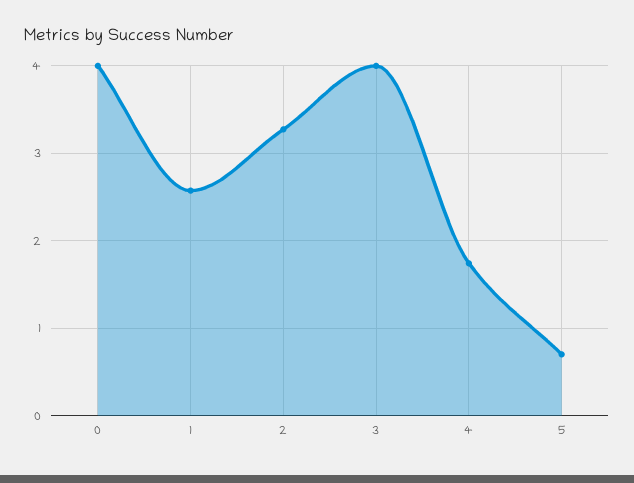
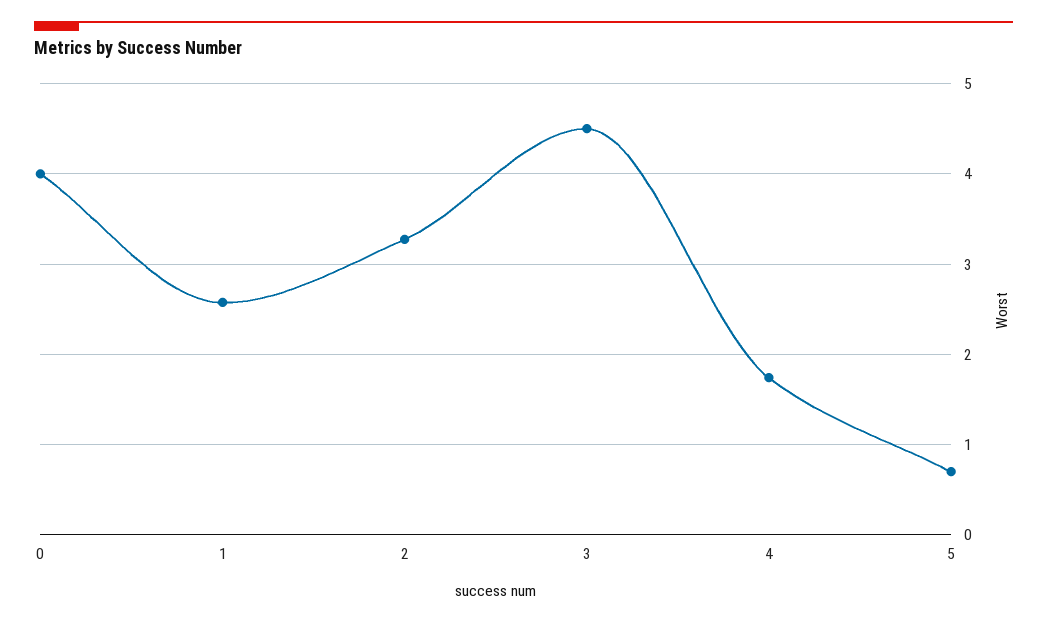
3: 4 -> 4.5

